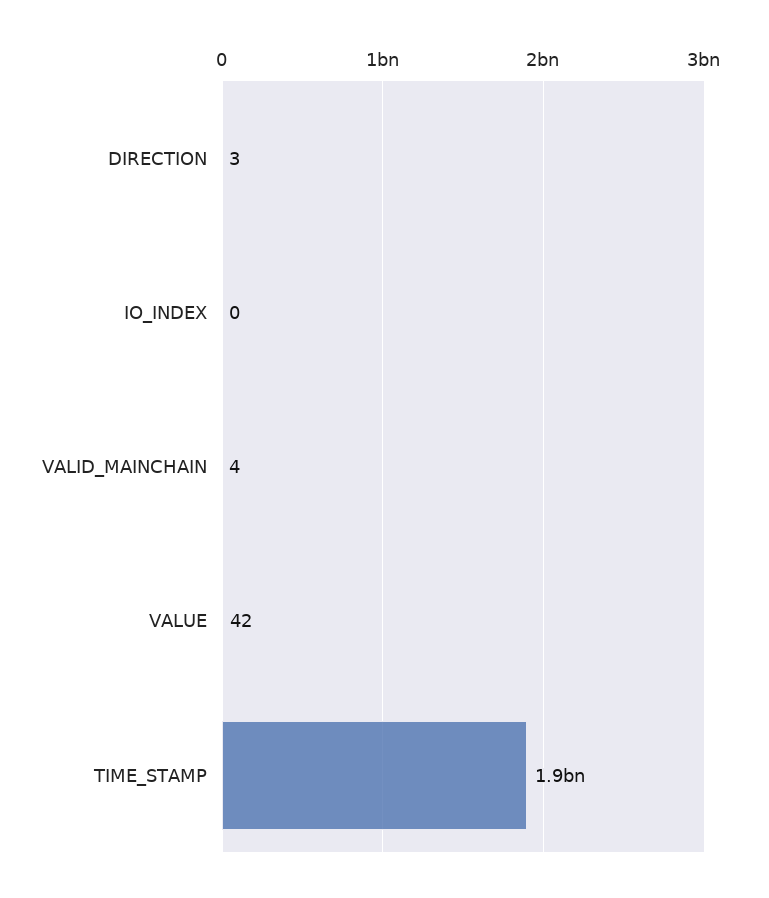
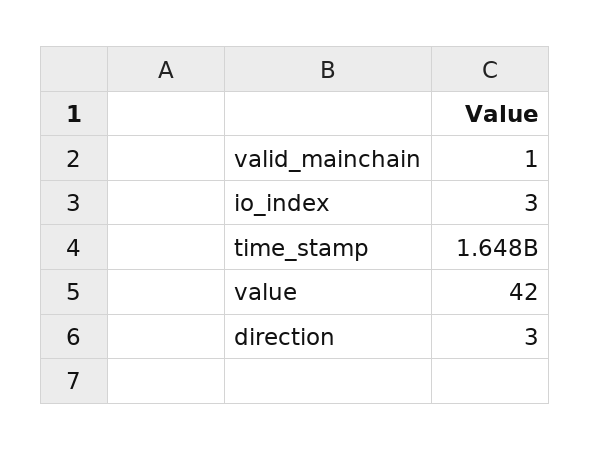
IO_INDEX: 0 -> 3
VALID_MAINCHAIN: 4 -> 1
TIME_STAMP: 1900000000 -> 1648000000

